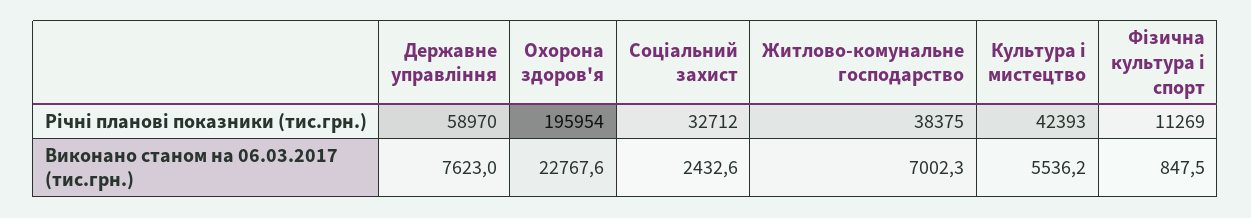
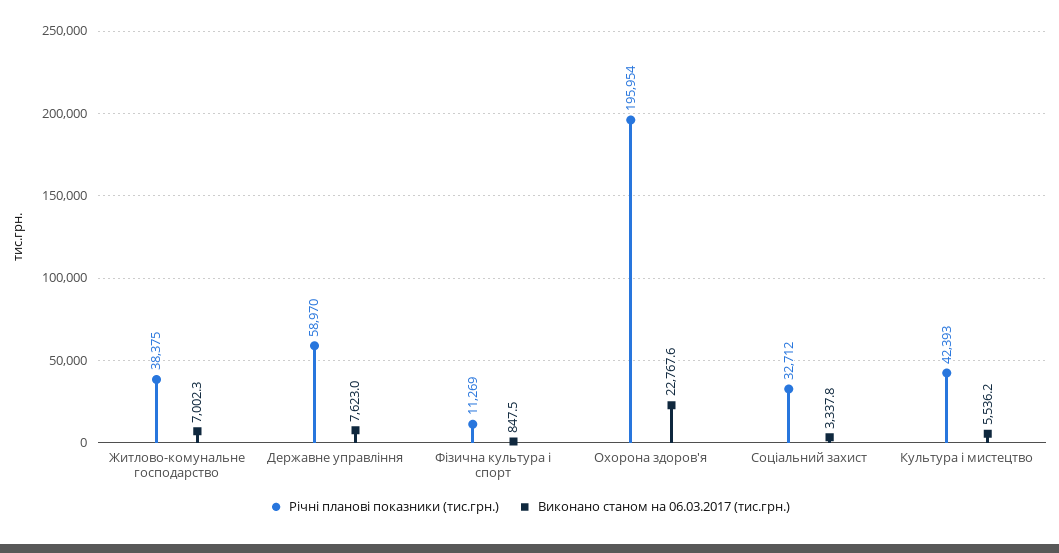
Виконано станом на 06.03.2017 (тис.грн.), Соціальний захист: 2432.6 -> 3337.8

